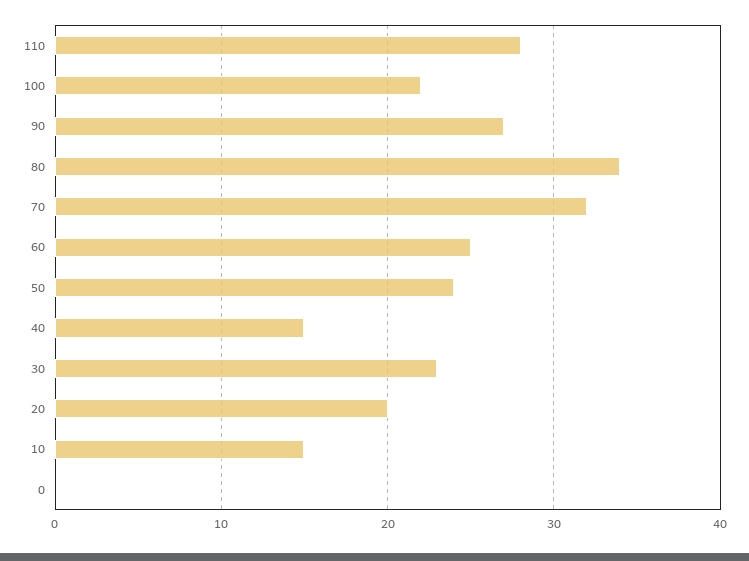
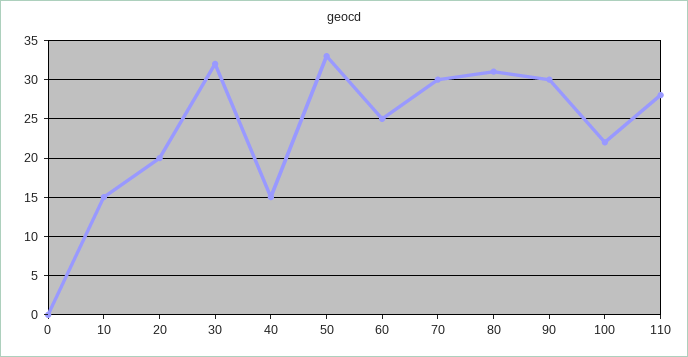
90: 27 -> 30
80: 34 -> 31
70: 32 -> 30
50: 24 -> 33
30: 23 -> 32

